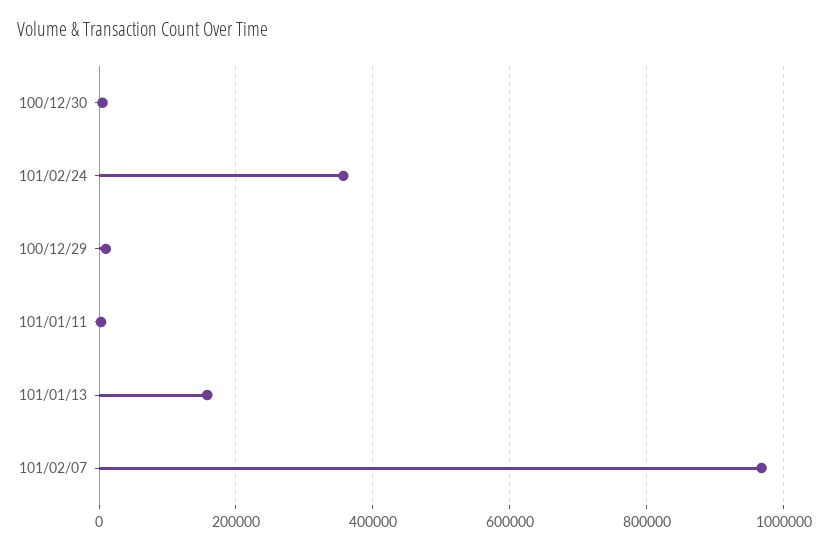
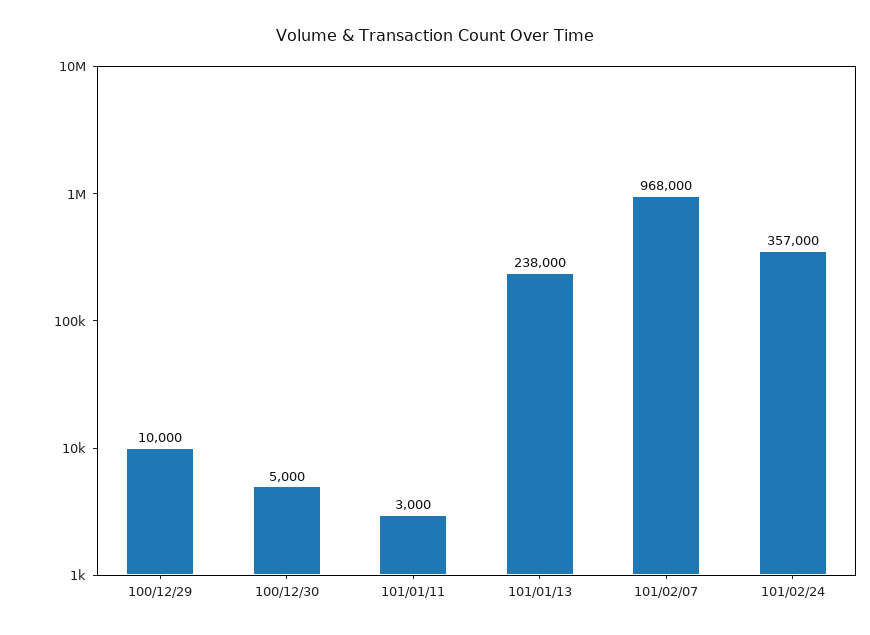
101/01/13: 160000 -> 238000

